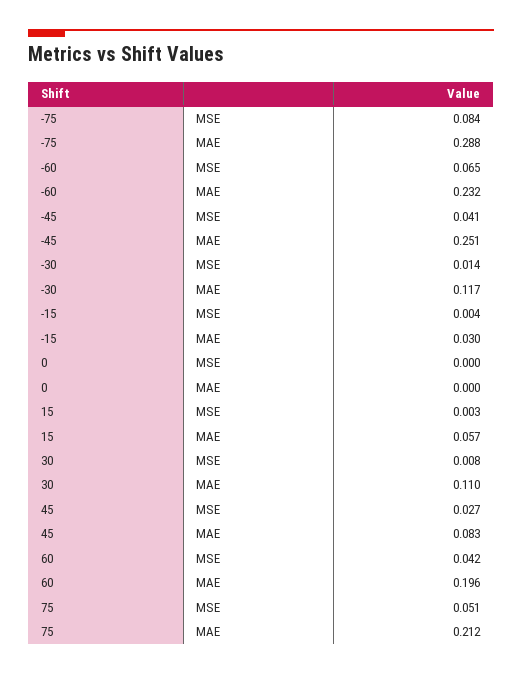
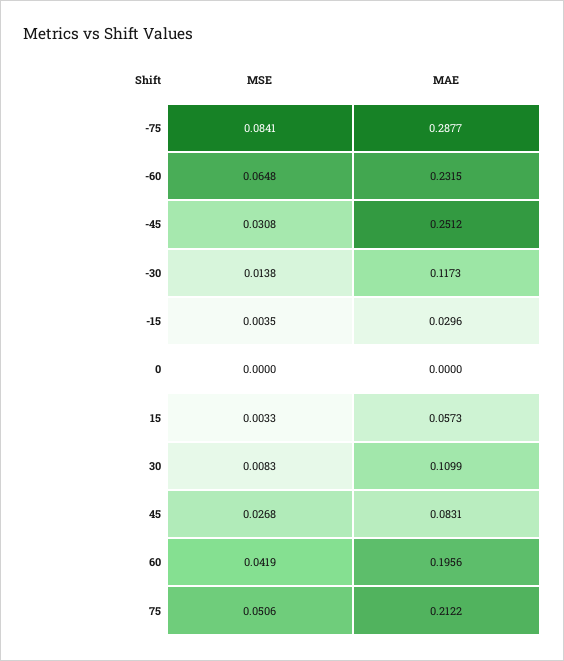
-45, MSE: 0.041 -> 0.0308

